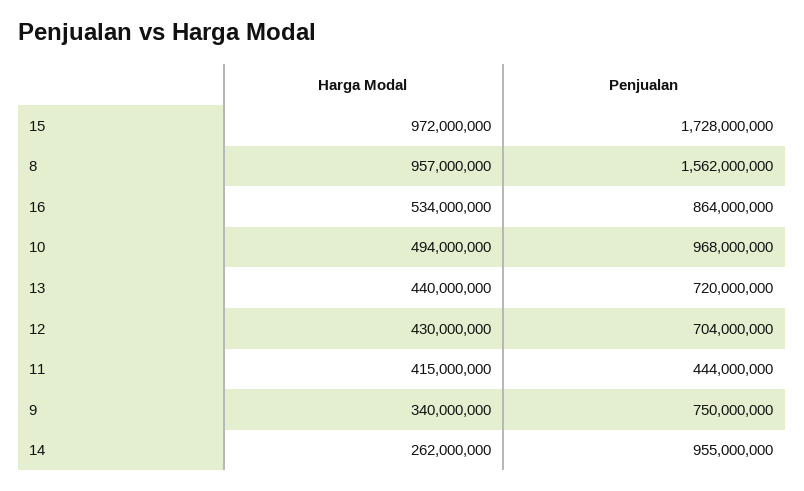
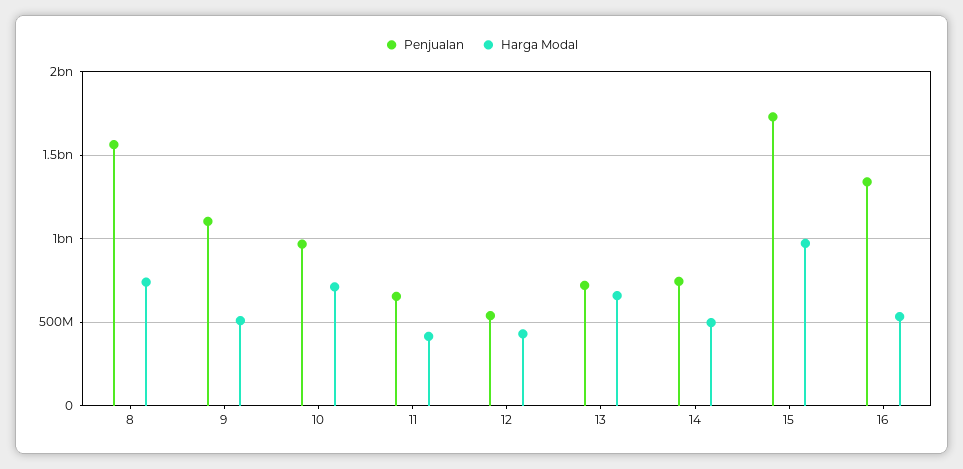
Harga Modal, 8: 957000000 -> 750000000
Penjualan, 16: 864000000 -> 1350000000
Harga Modal, 10: 494000000 -> 700000000
Harga Modal, 13: 440000000 -> 650000000
Penjualan, 12: 704000000 -> 550000000
Penjualan, 11: 444000000 -> 650000000
Harga Modal, 9: 340000000 -> 500000000
Penjualan, 9: 750000000 -> 1100000000
Harga Modal, 14: 262000000 -> 500000000
Penjualan, 14: 955000000 -> 750000000

